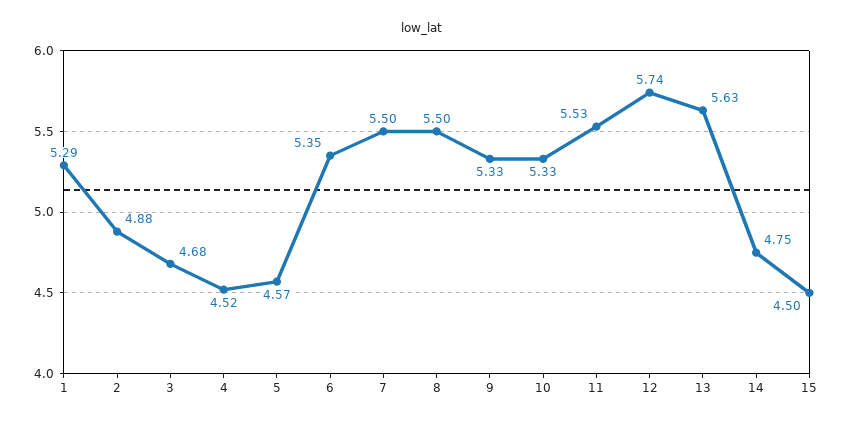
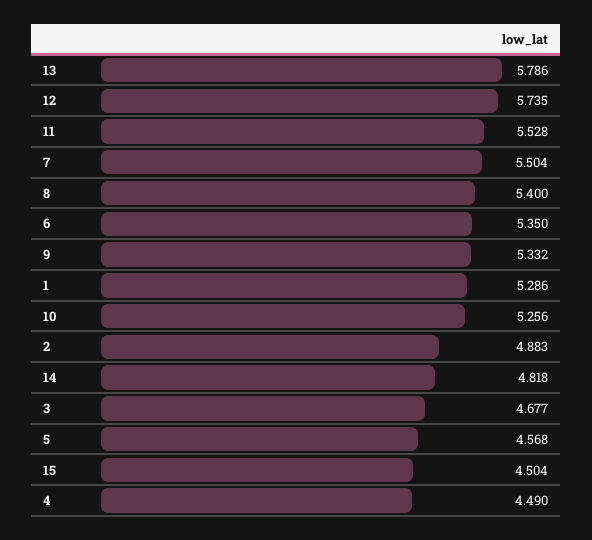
4: 4.52 -> 4.49
8: 5.5 -> 5.4
10: 5.33 -> 5.256
13: 5.63 -> 5.786
14: 4.75 -> 4.818

